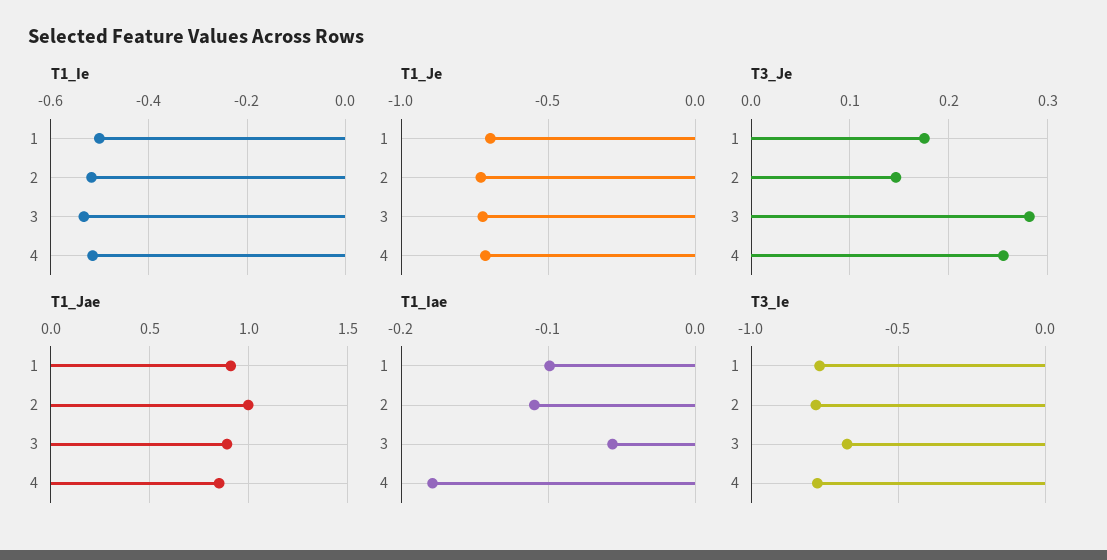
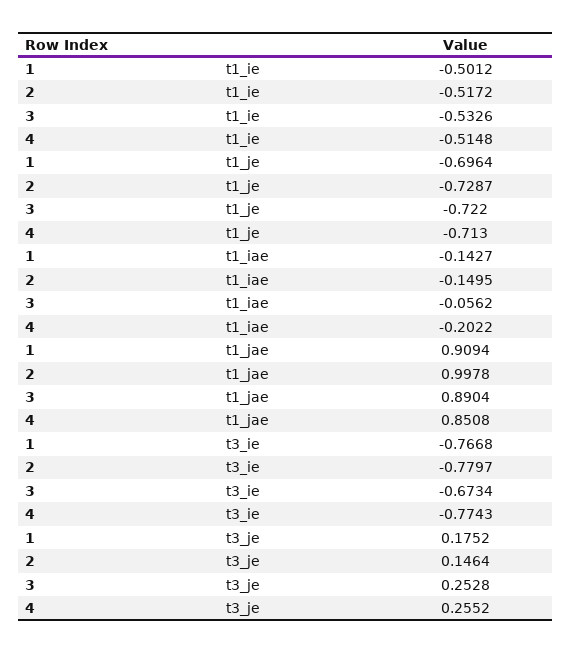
T3_Je, 3: 0.28 -> 0.2528
T1_Iae, 1: -0.1 -> -0.1427
T1_Iae, 2: -0.11 -> -0.1495
T1_Iae, 4: -0.18 -> -0.2022

